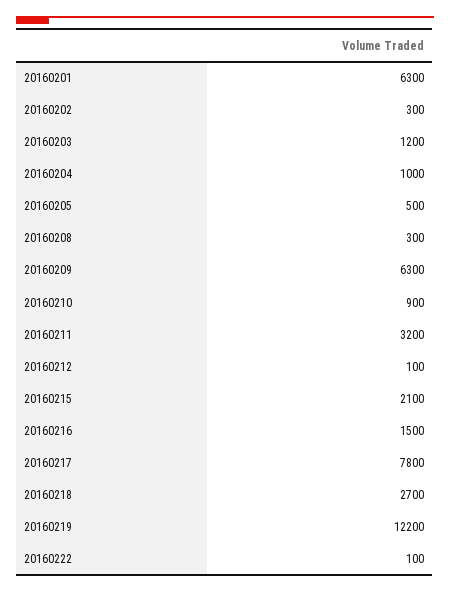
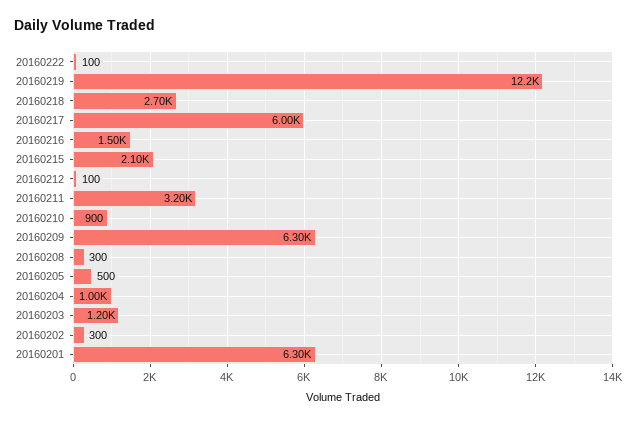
20160217: 7800 -> 6000

